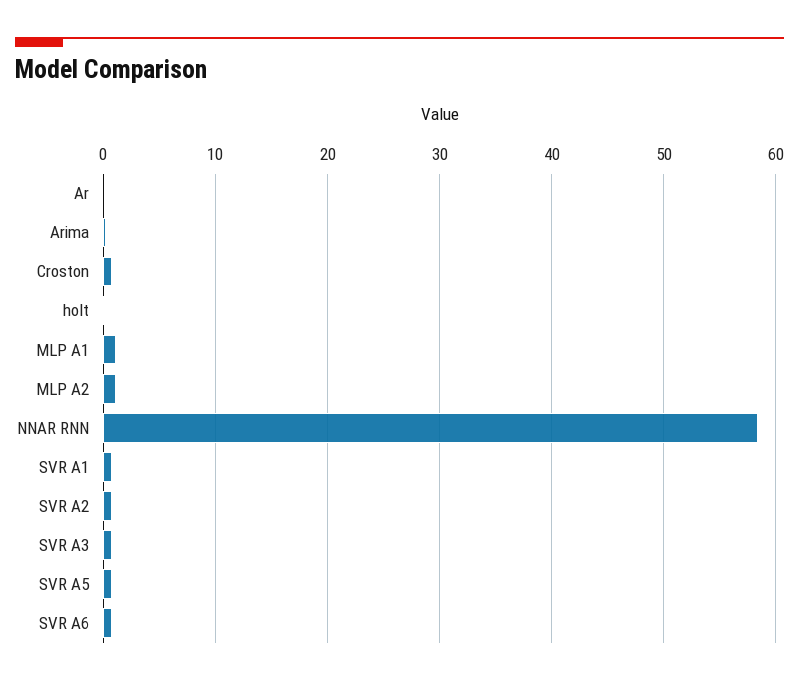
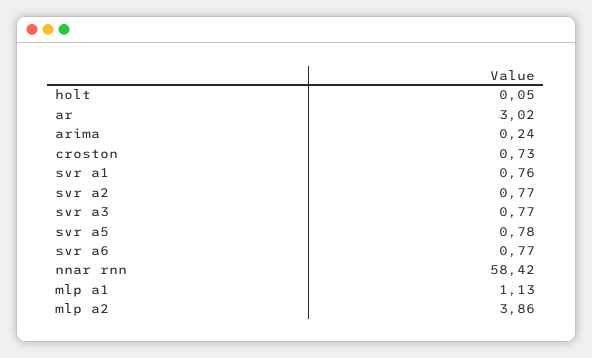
Ar: 0 -> 3.02
MLP A2: 1 -> 3.86

